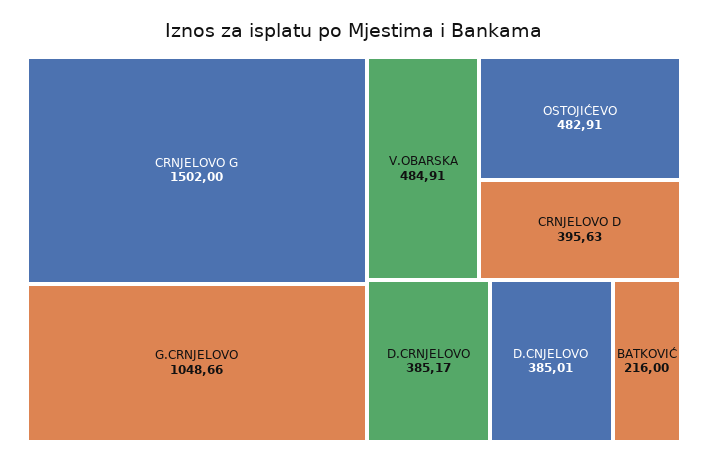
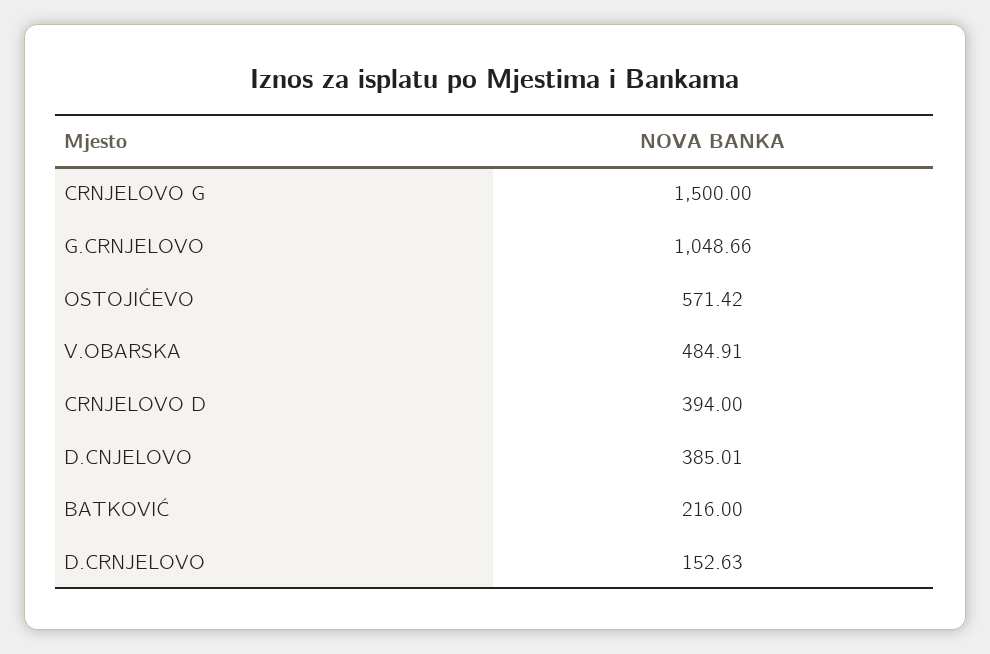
CRNJELOVO G: 1502 -> 1500
OSTOJIĆEVO: 482.91 -> 571.42
CRNJELOVO D: 395.63 -> 394
D.CRNJELOVO: 385.17 -> 152.63

